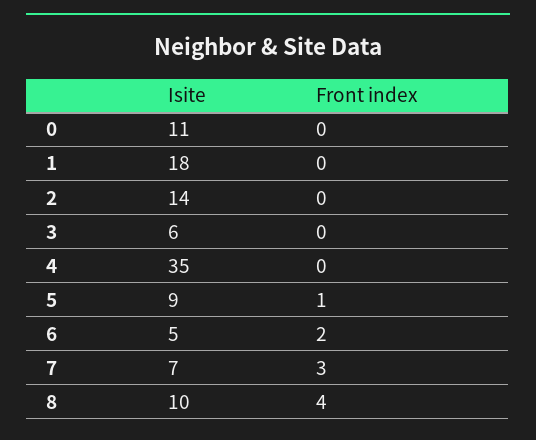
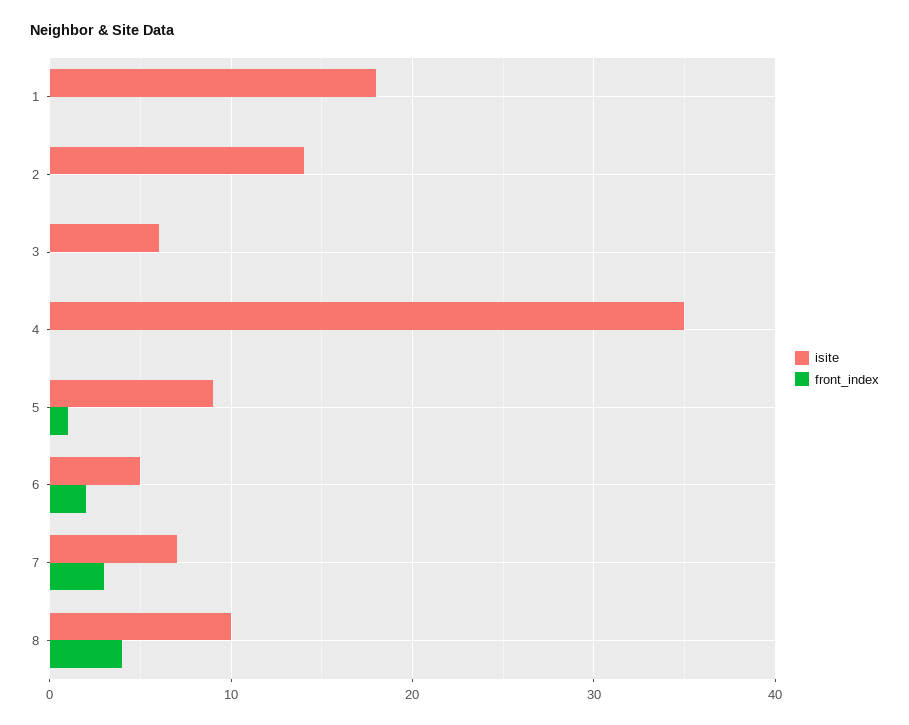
Isite, 0: 11 -> none
Front index, 0: 0 -> none

